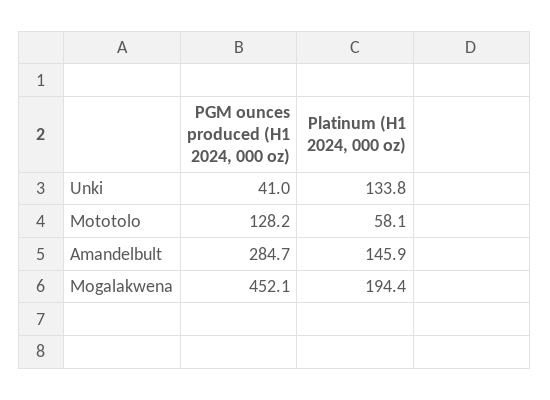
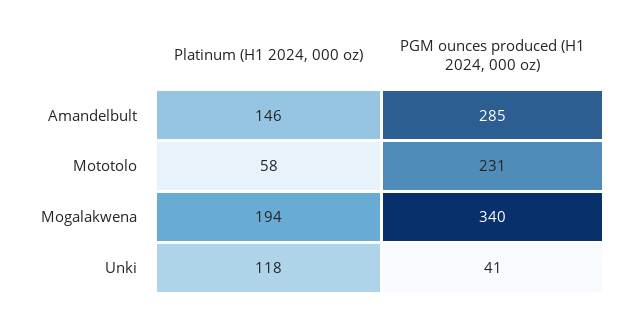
Platinum (H1 2024, 000 oz), Unki: 133.8 -> 118
PGM ounces produced (H1 2024, 000 oz), Mototolo: 128.2 -> 231
PGM ounces produced (H1 2024, 000 oz), Mogalakwena: 452.1 -> 340

